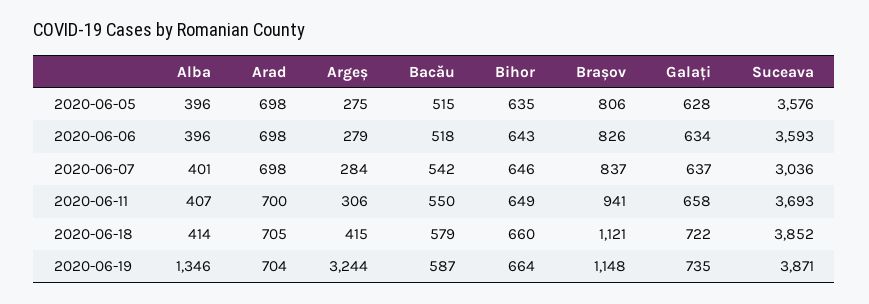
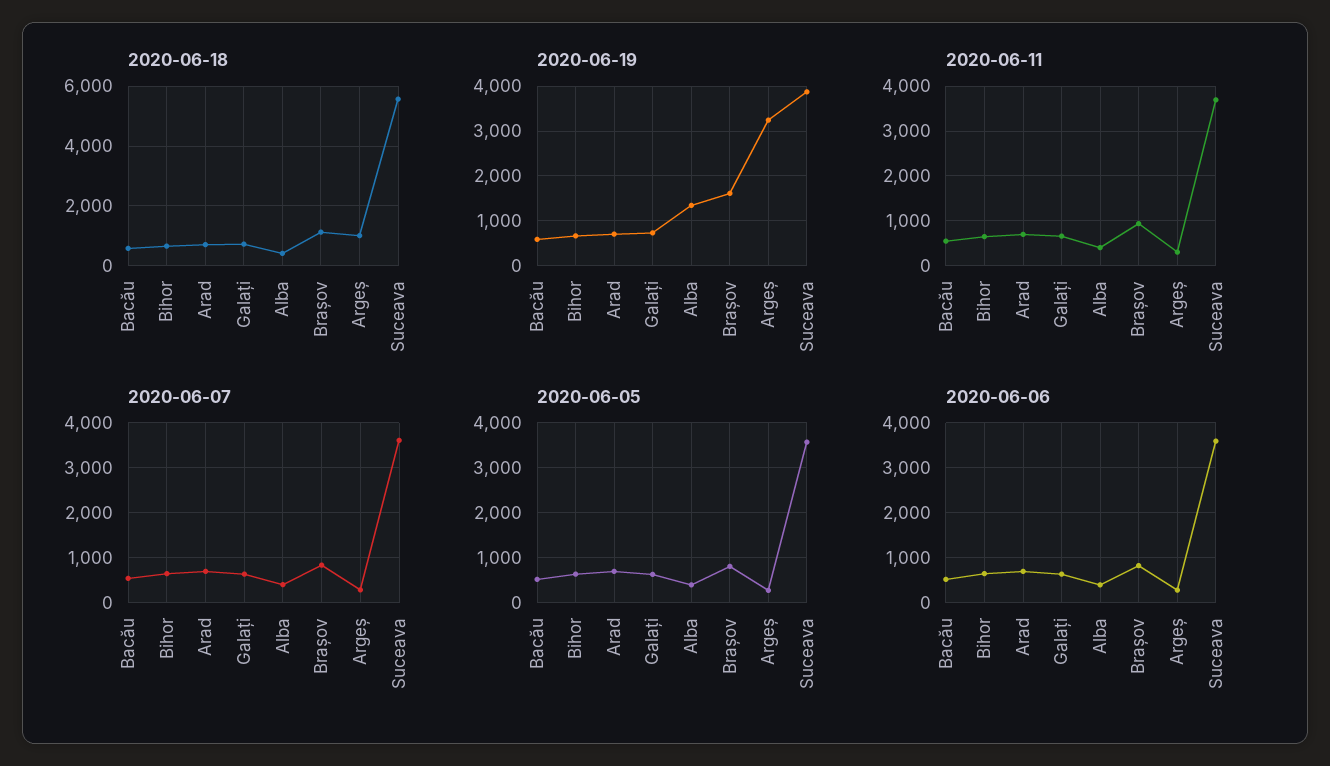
2020-06-07, Suceava: 3036 -> 3600
2020-06-18, Argeș: 415 -> 1000
2020-06-18, Suceava: 3852 -> 5500
2020-06-19, Brașov: 1148 -> 1600

